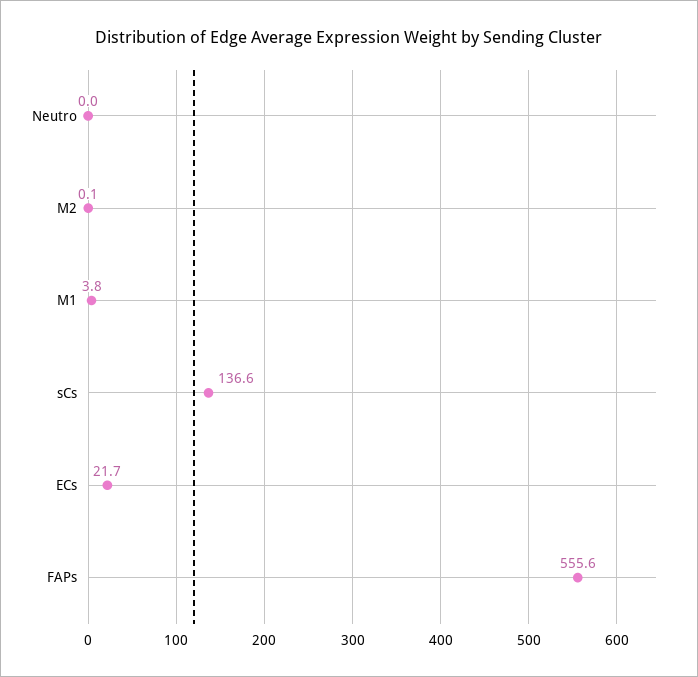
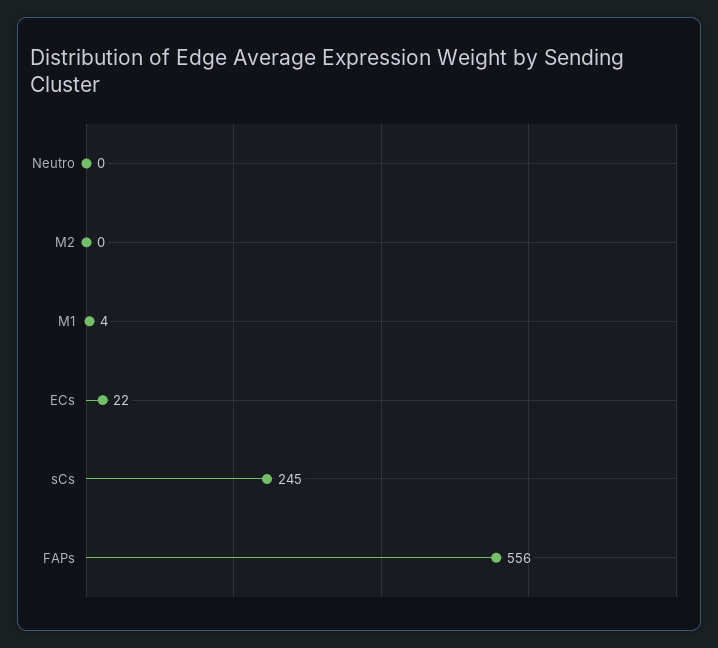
sCs: 136.6 -> 245

